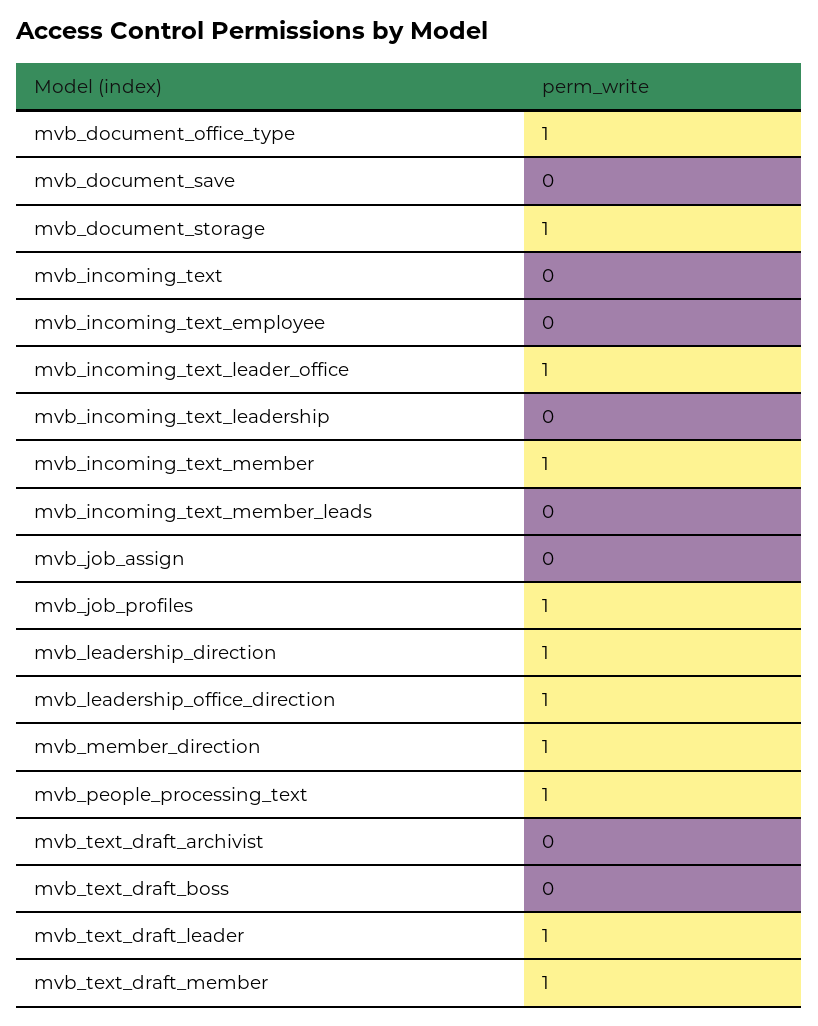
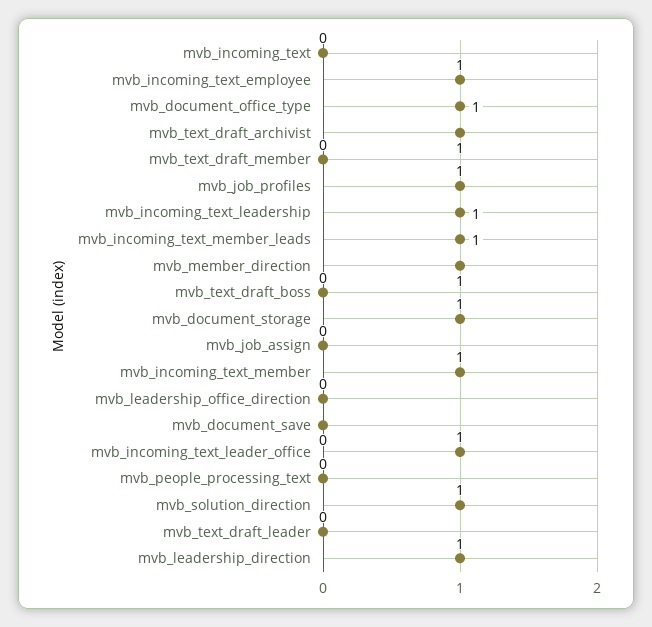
mvb_incoming_text_employee: 0 -> 1
mvb_incoming_text_leadership: 0 -> 1
mvb_incoming_text_member_leads: 0 -> 1
mvb_leadership_office_direction: 1 -> 0
mvb_people_processing_text: 1 -> 0
mvb_text_draft_archivist: 0 -> 1
mvb_text_draft_leader: 1 -> 0
mvb_text_draft_member: 1 -> 0
mvb_solution_direction: none -> 1

